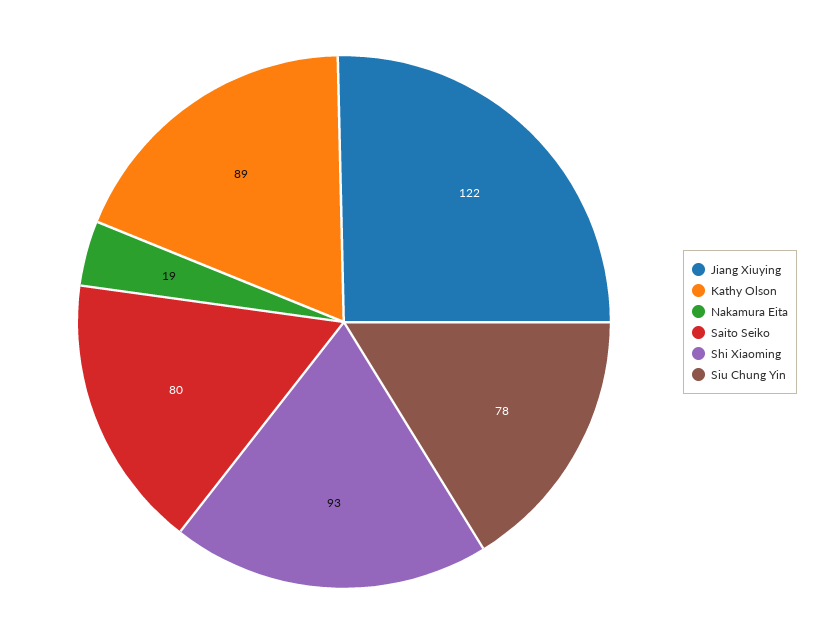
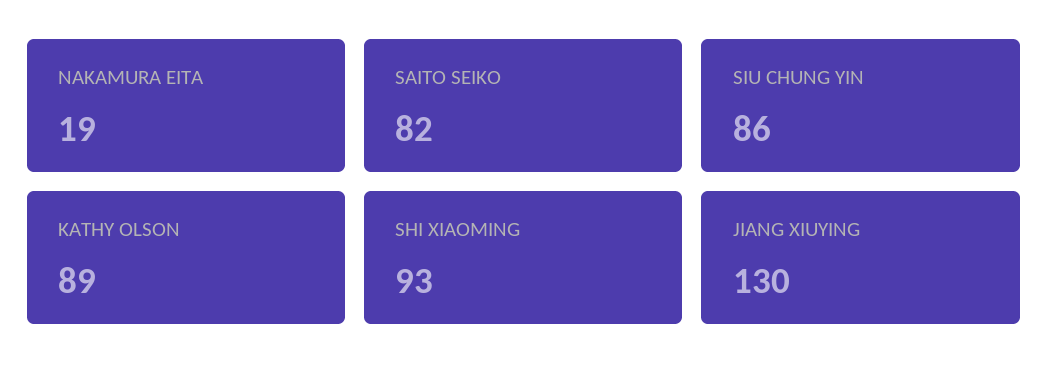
Jiang Xiuying: 122 -> 130
Saito Seiko: 80 -> 82
Siu Chung Yin: 78 -> 86

